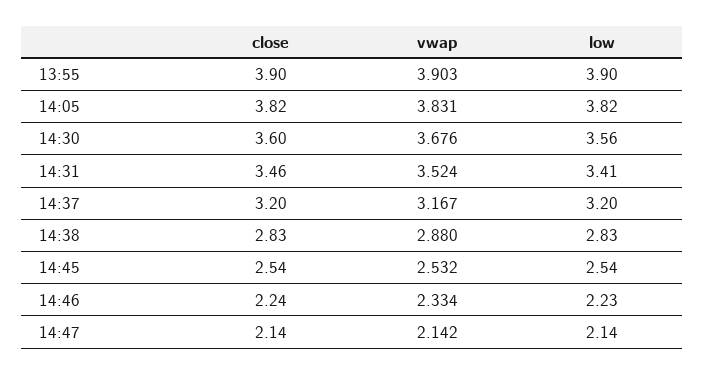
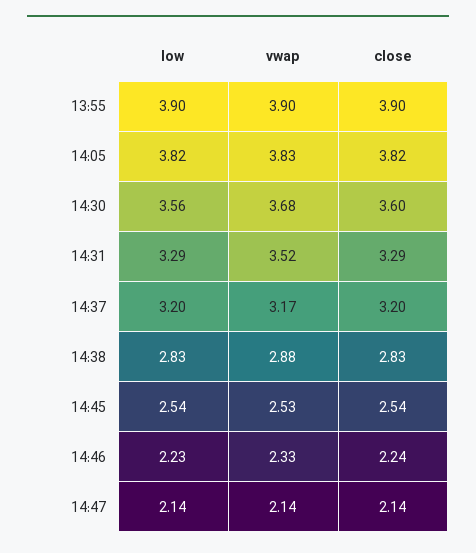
close, 14:31: 3.46 -> 3.29
low, 14:31: 3.41 -> 3.29

